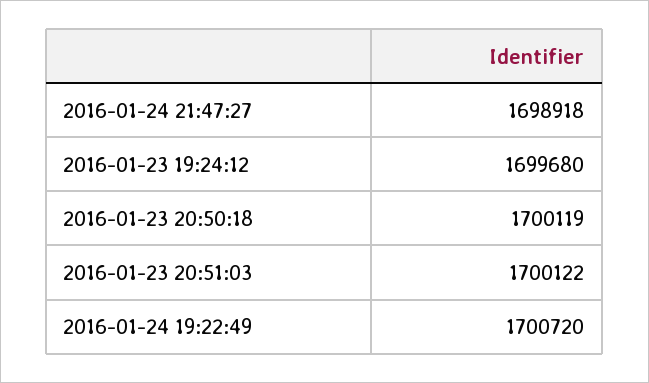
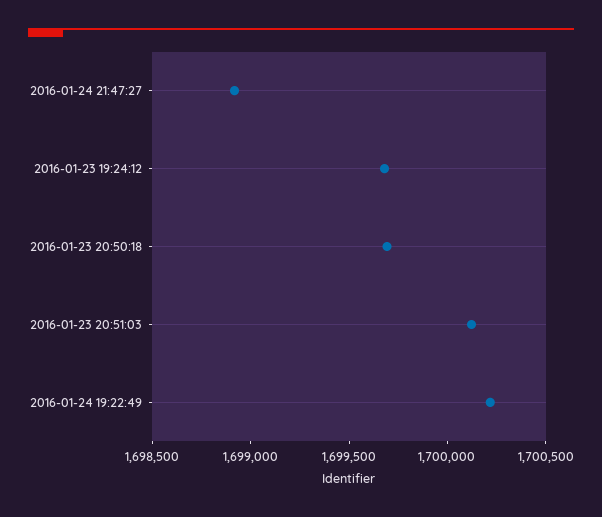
2016-01-23 20:50:18: 1700119 -> 1699700
2016-01-24 19:22:49: 1700720 -> 1700200

